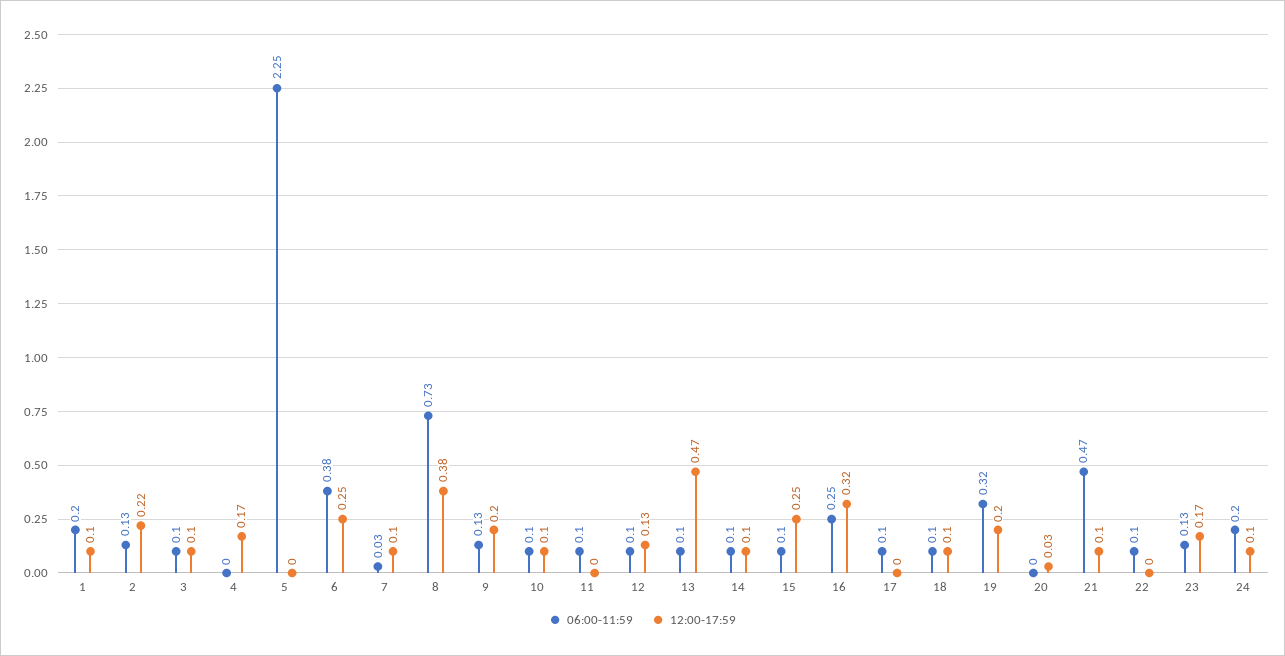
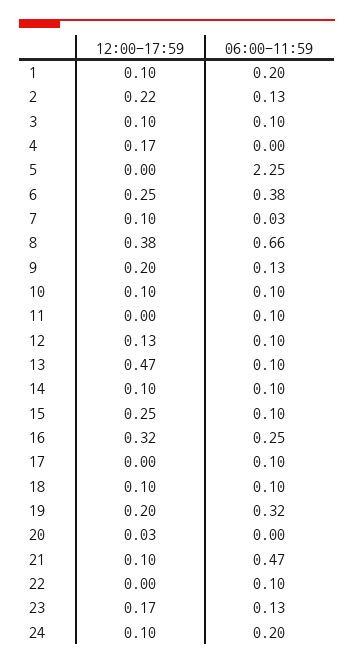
06:00-11:59, 8: 0.73 -> 0.66

